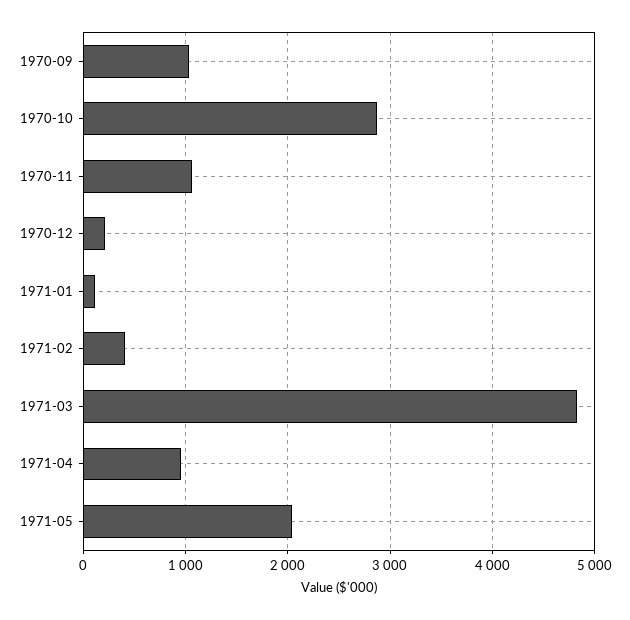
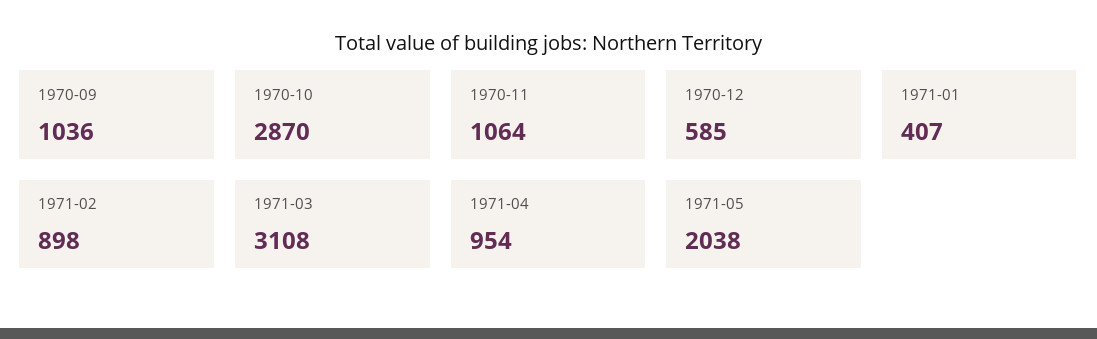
1970-12: 200 -> 585
1971-01: 100 -> 407
1971-02: 400 -> 898
1971-03: 4800 -> 3108

